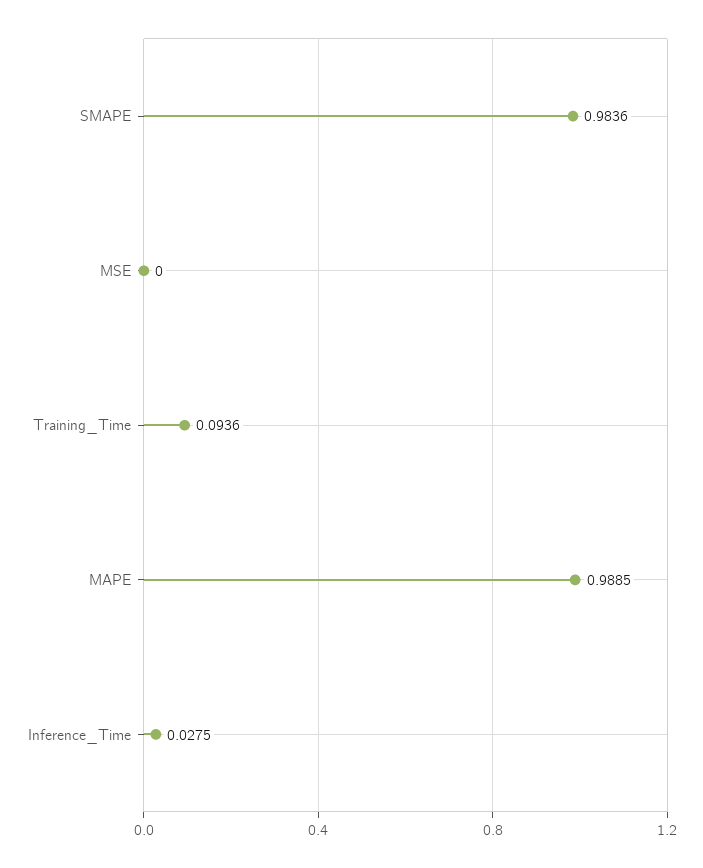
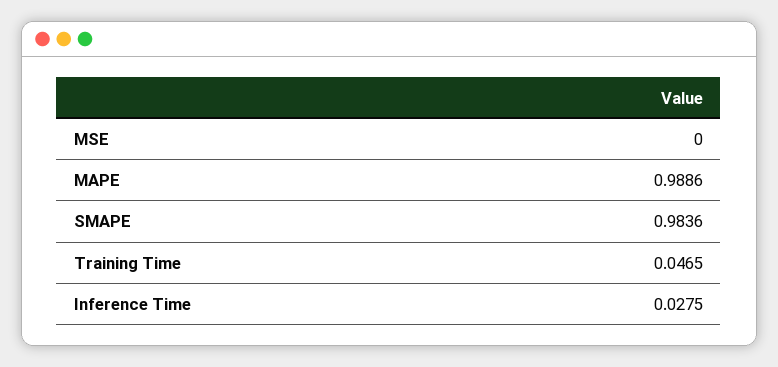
Training_Time: 0.0936 -> 0.0465
MAPE: 0.9885 -> 0.9886

